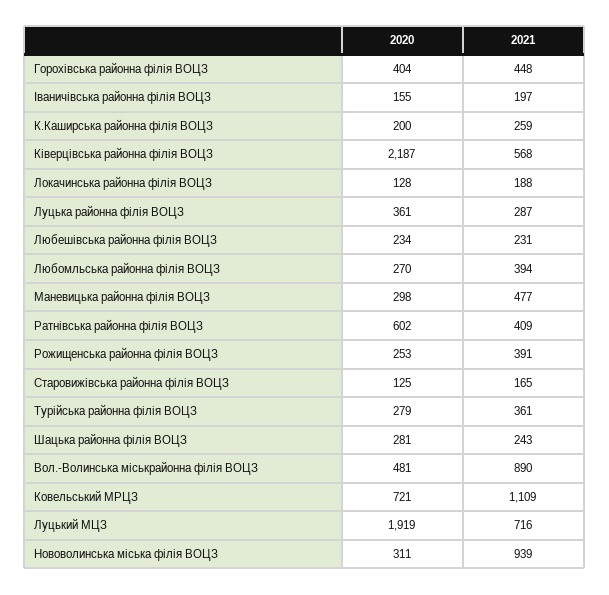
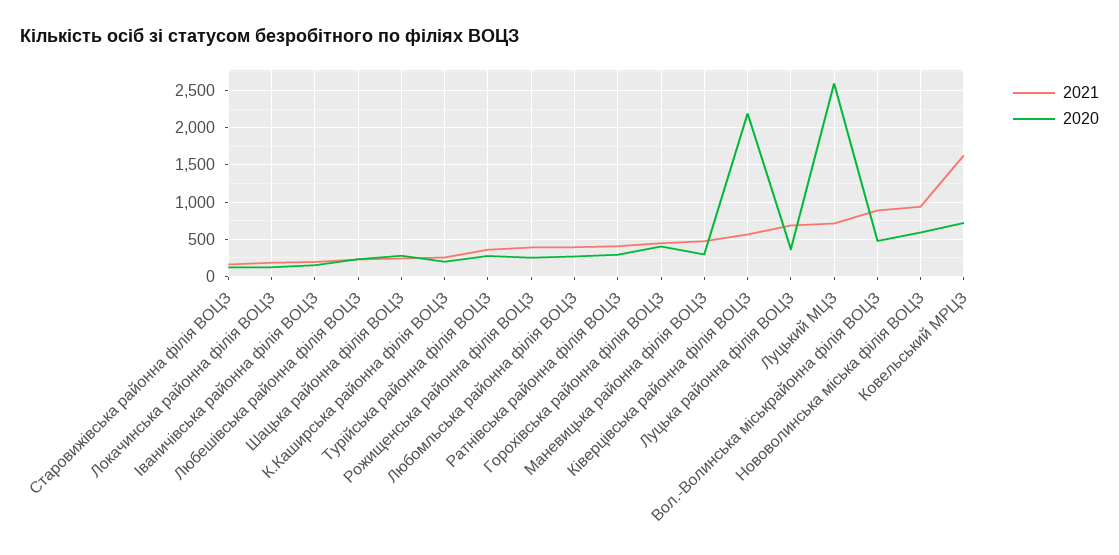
2021, Луцька районна філія ВОЦЗ: 287 -> 700
2020, Ратнівська районна філія ВОЦЗ: 602 -> 300
2021, Ковельський МРЦЗ: 1109 -> 1600
2020, Луцький МЦЗ: 1919 -> 2600
2020, Нововолинська міська філія ВОЦЗ: 311 -> 600

